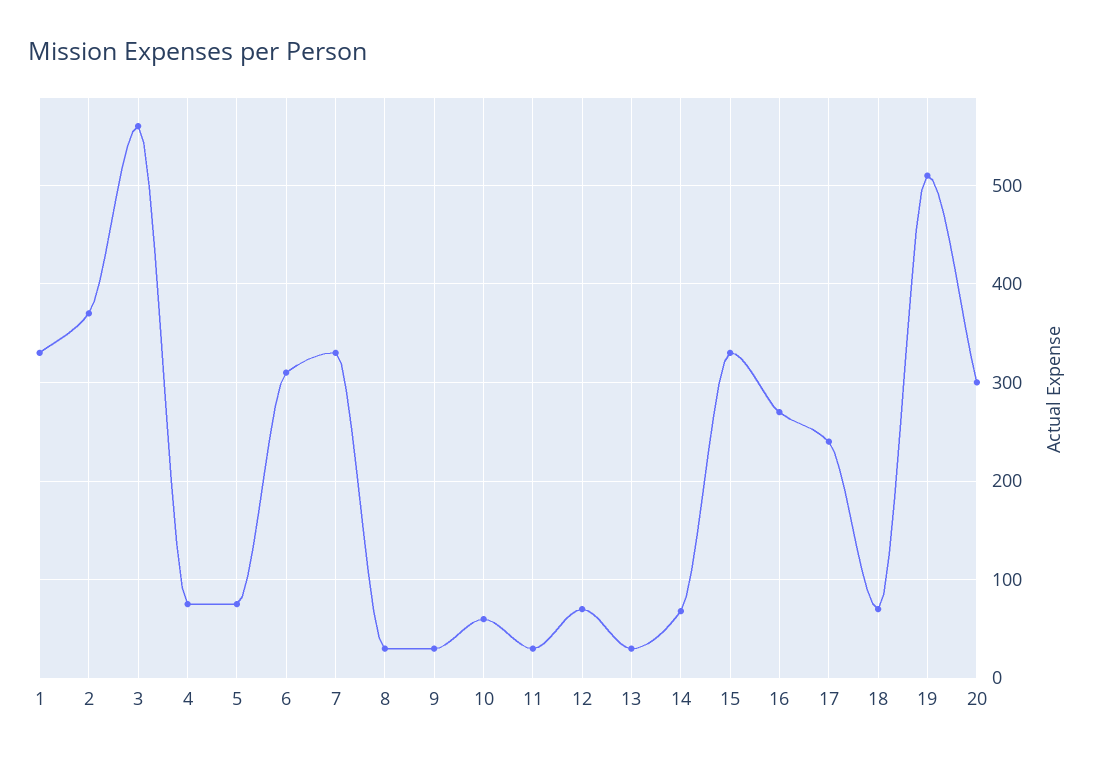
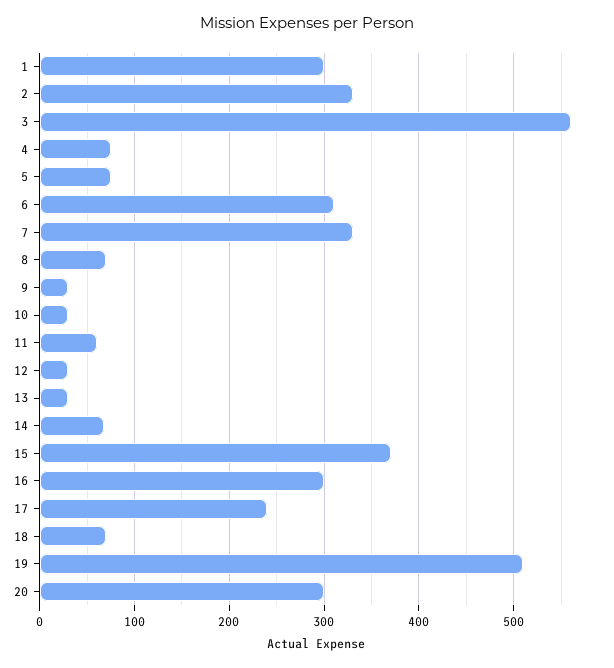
1: 330 -> 300
2: 370 -> 330
8: 30 -> 70
10: 60 -> 30
11: 30 -> 60
12: 70 -> 30
15: 330 -> 370
16: 270 -> 300

